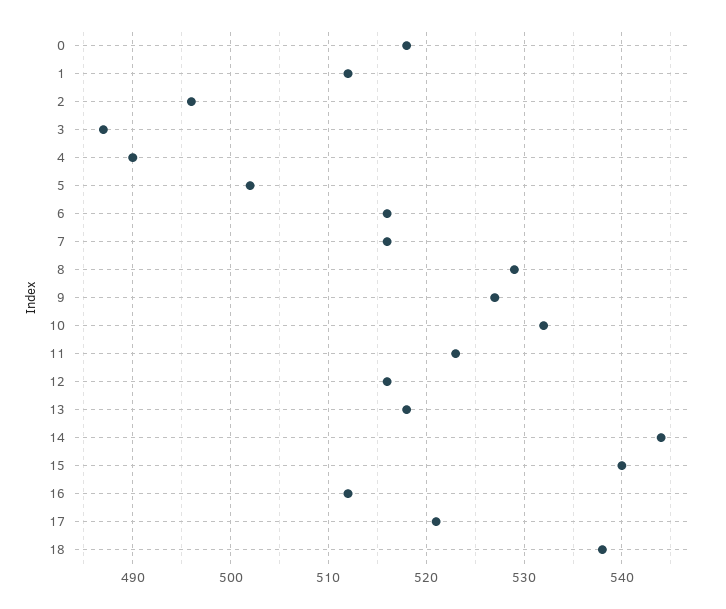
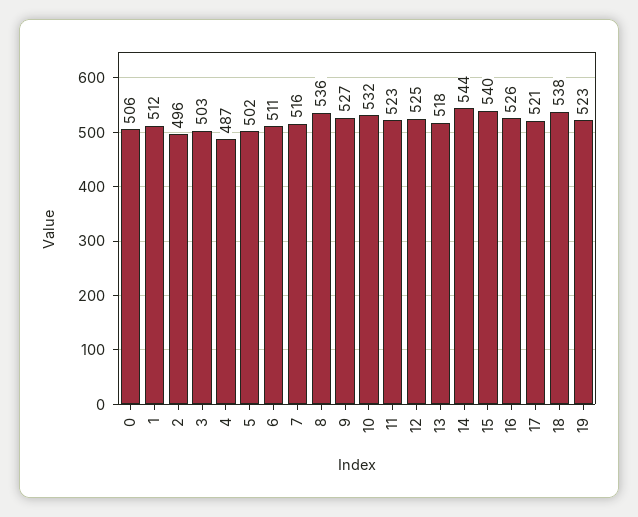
0: 518 -> 506
3: 487 -> 503
4: 490 -> 487
6: 516 -> 511
8: 529 -> 536
12: 516 -> 525
16: 512 -> 526
19: none -> 523

